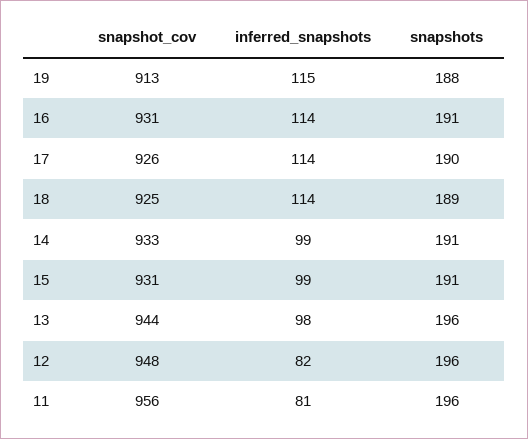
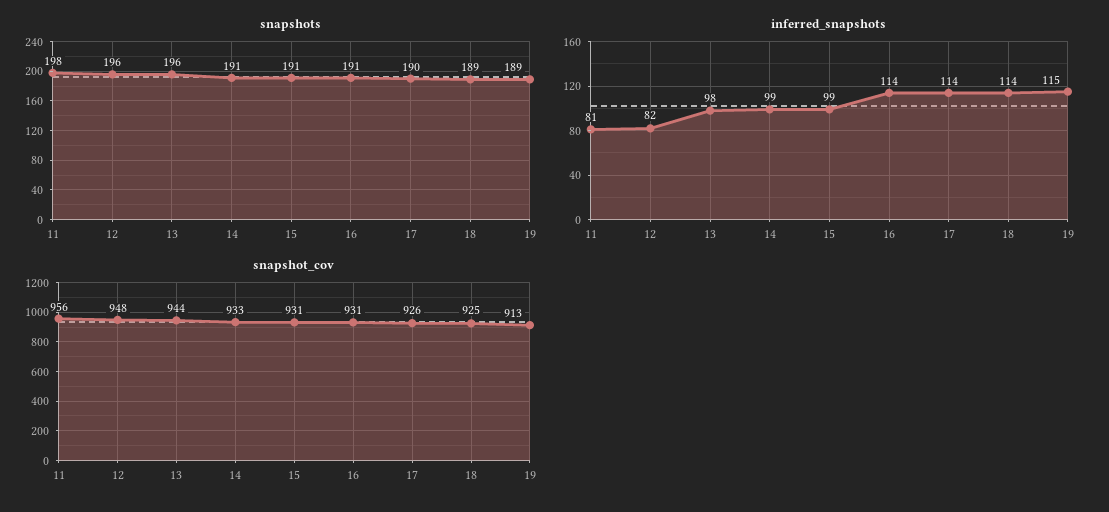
snapshots, 19: 188 -> 189
snapshots, 11: 196 -> 198

